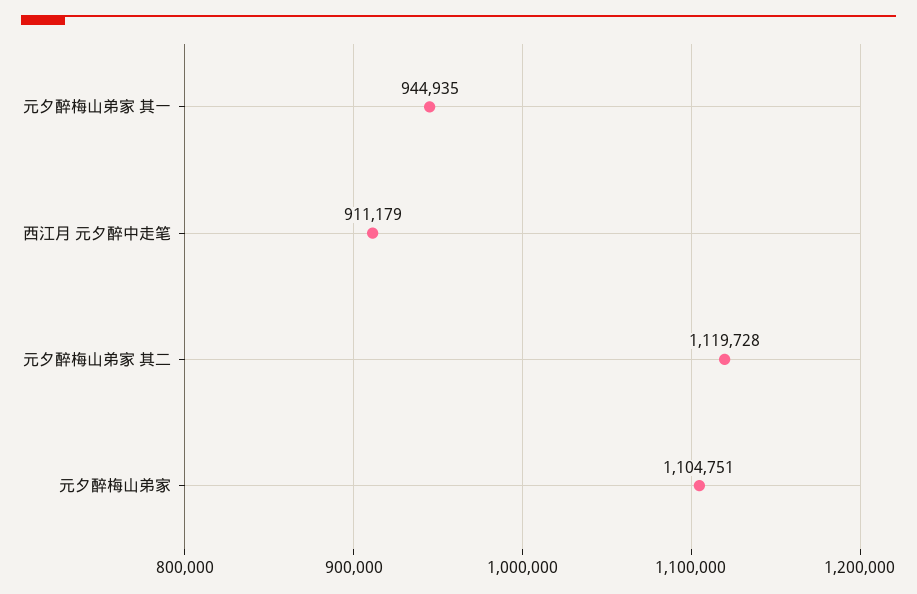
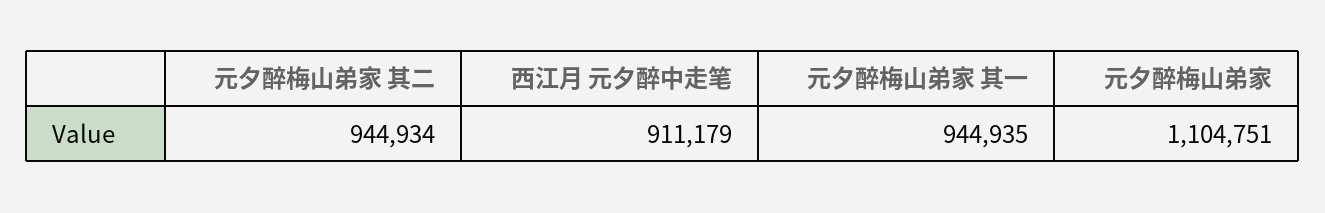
元夕醉梅山弟家 其二: 1119728 -> 944934

